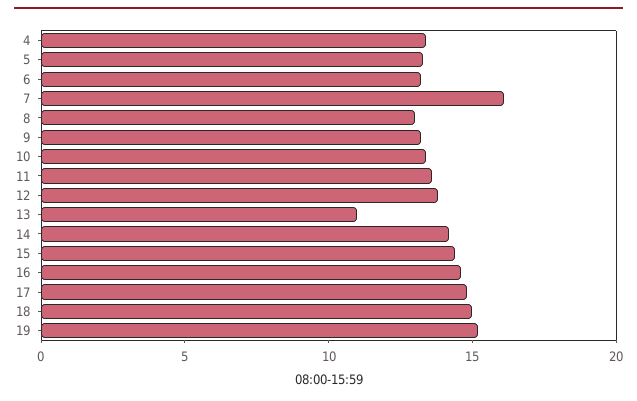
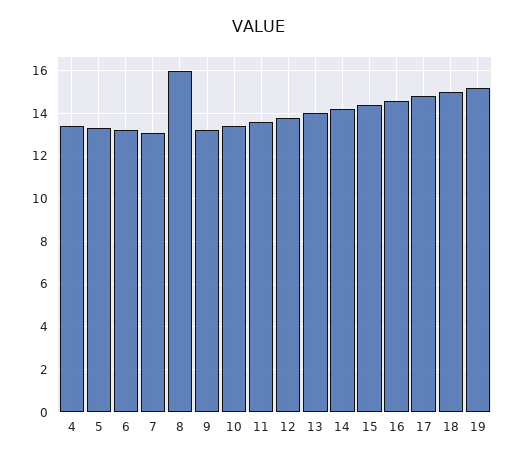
7: 16 -> 13
8: 13 -> 16
13: 11 -> 14

